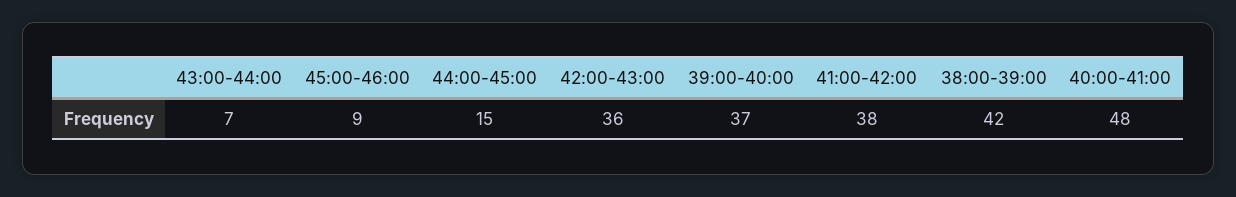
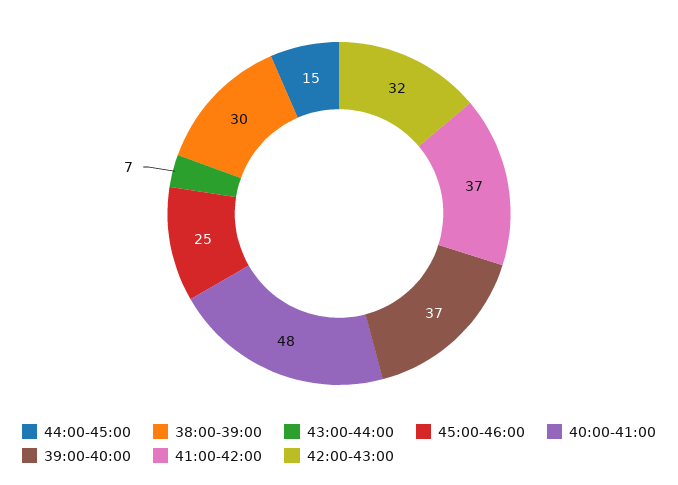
45:00-46:00: 9 -> 25
42:00-43:00: 36 -> 32
41:00-42:00: 38 -> 37
38:00-39:00: 42 -> 30

